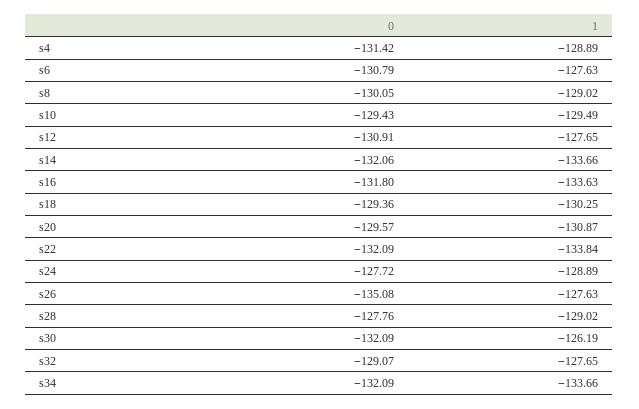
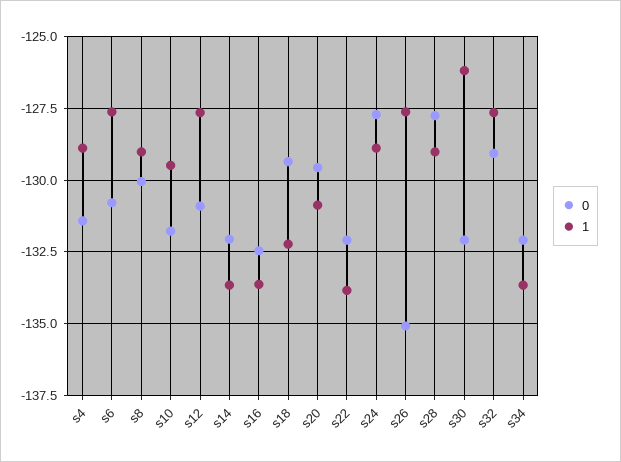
0, s10: -129.43 -> -131.75
0, s16: -131.8 -> -132.5
1, s18: -130.25 -> -132.25

